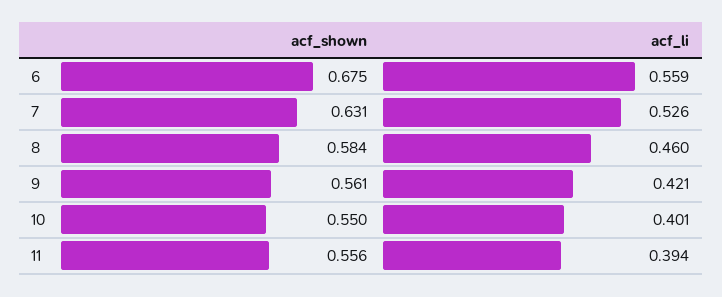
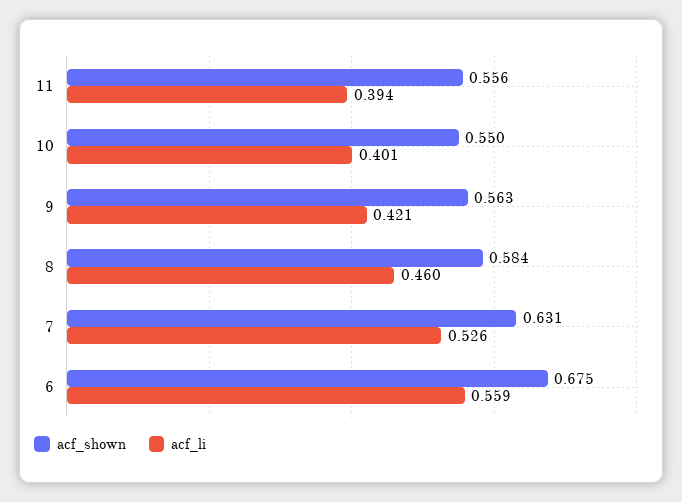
acf_shown, 9: 0.561 -> 0.563

